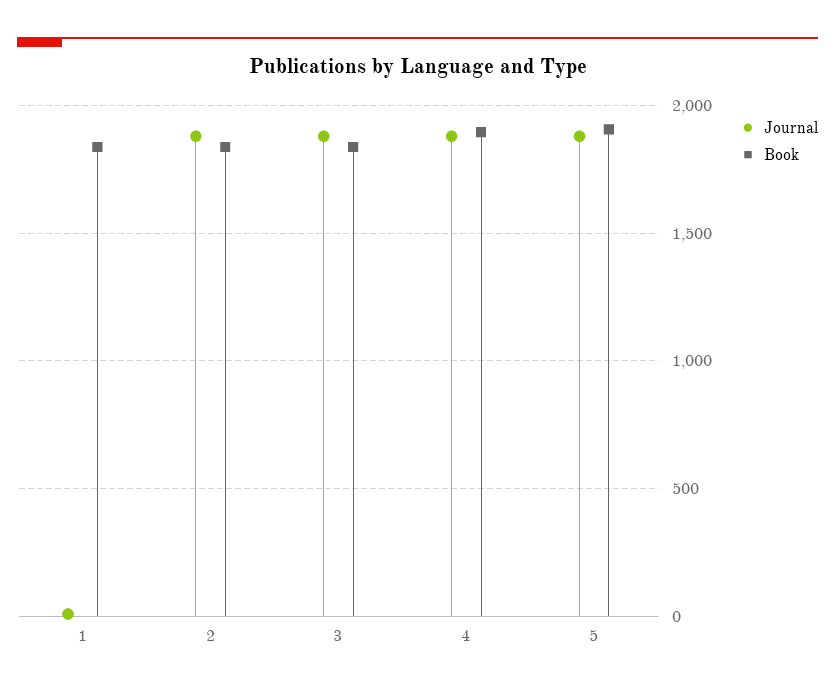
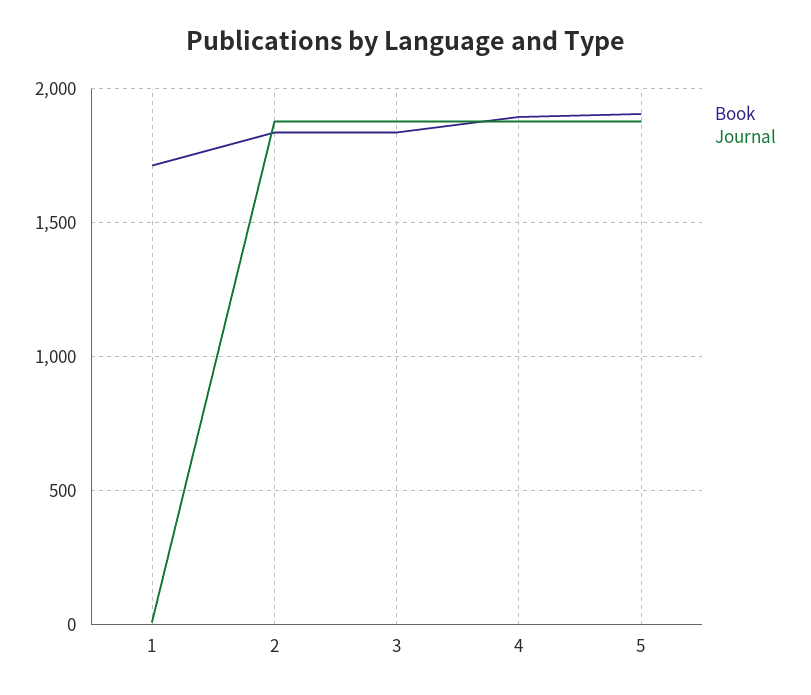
Book, 1: 1850 -> 1700

